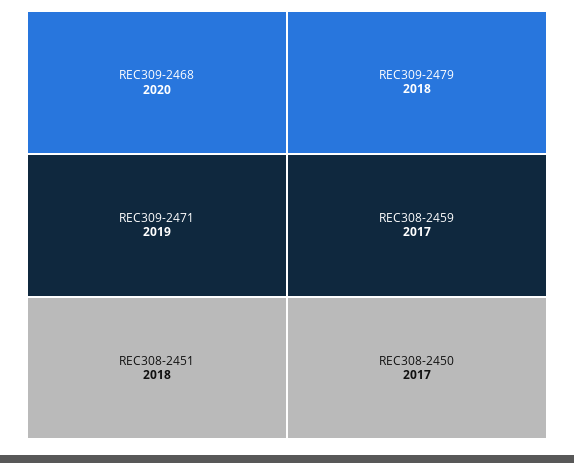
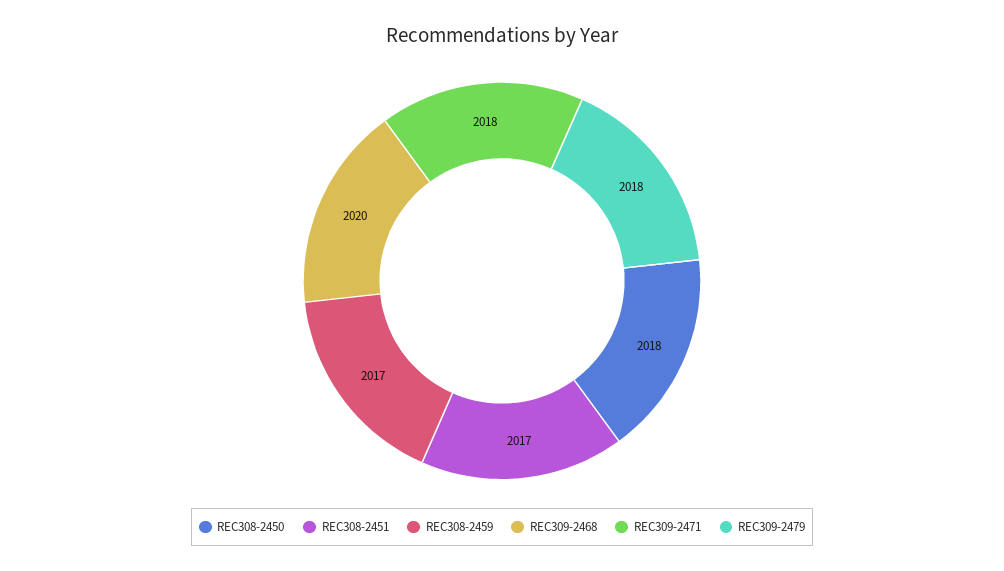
REC309-2471: 2019 -> 2018
REC308-2451: 2018 -> 2017
REC308-2450: 2017 -> 2018

